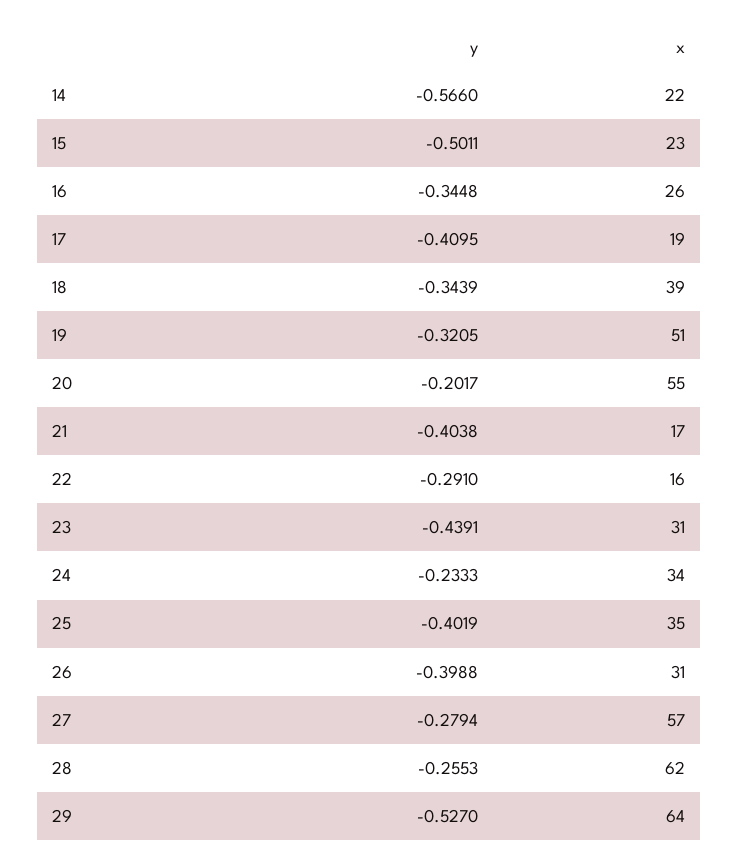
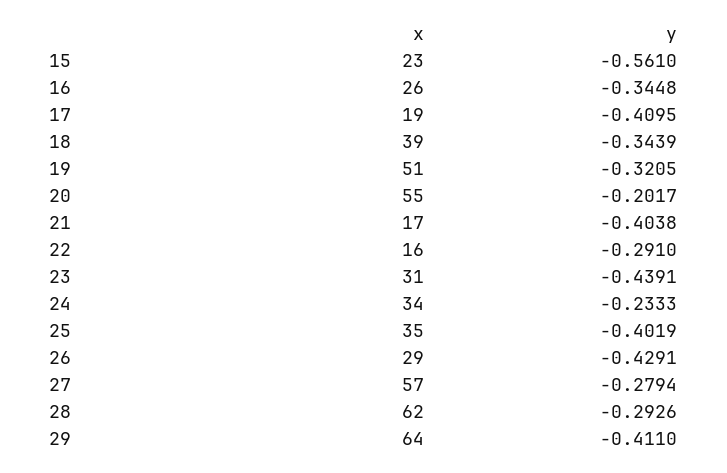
y, 14: -0.566 -> none
x, 14: 22 -> none
y, 15: -0.5011 -> -0.561
y, 26: -0.3988 -> -0.4291
x, 26: 31 -> 29
y, 28: -0.2553 -> -0.2926
y, 29: -0.527 -> -0.411

